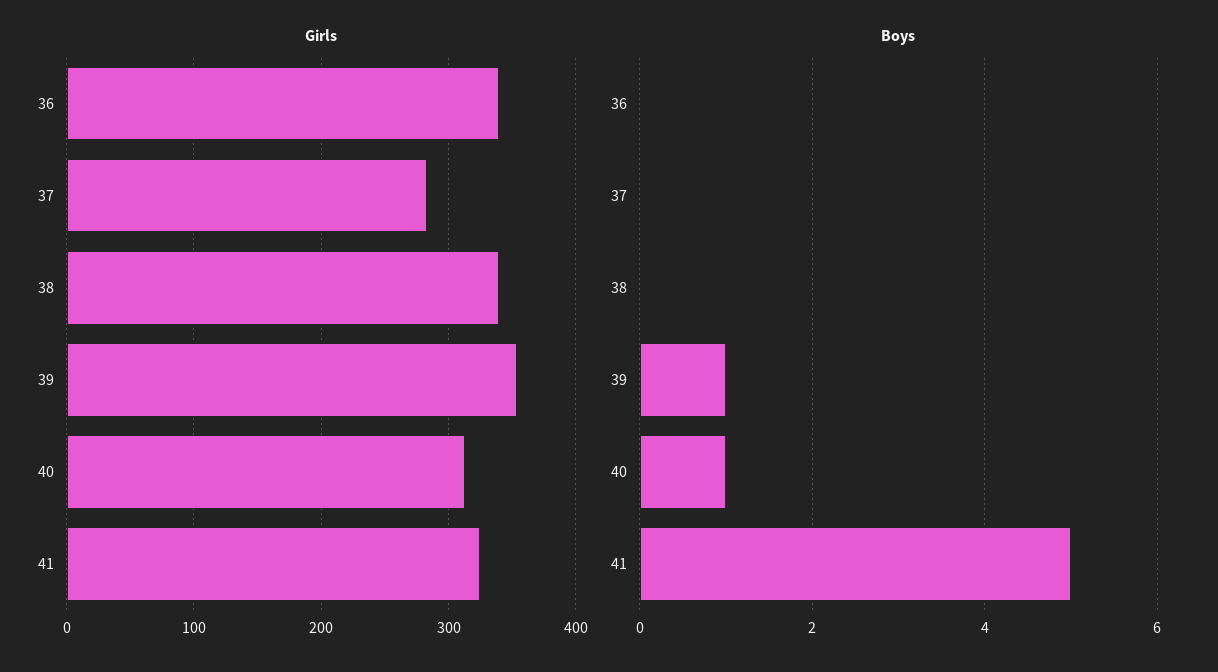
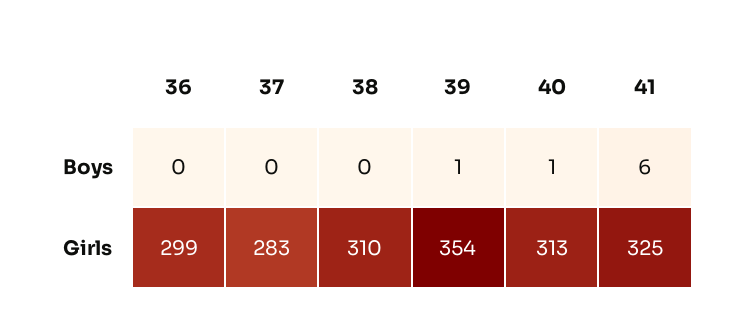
Girls, 36: 340 -> 299
Girls, 38: 340 -> 310
Boys, 41: 5 -> 6

